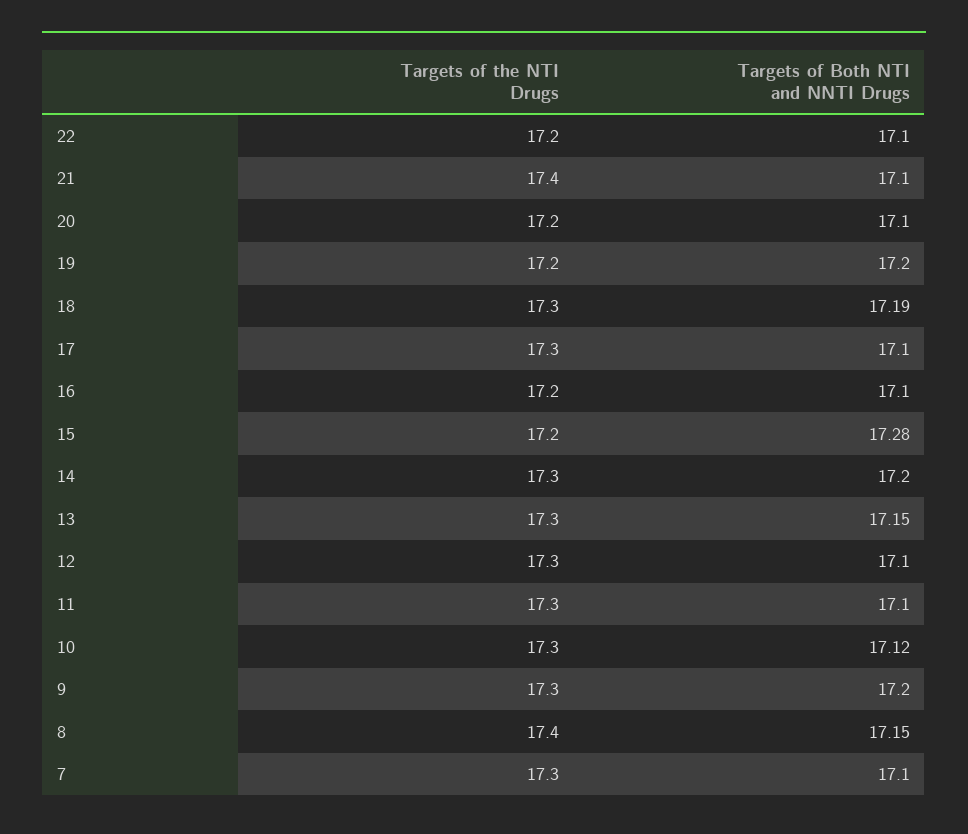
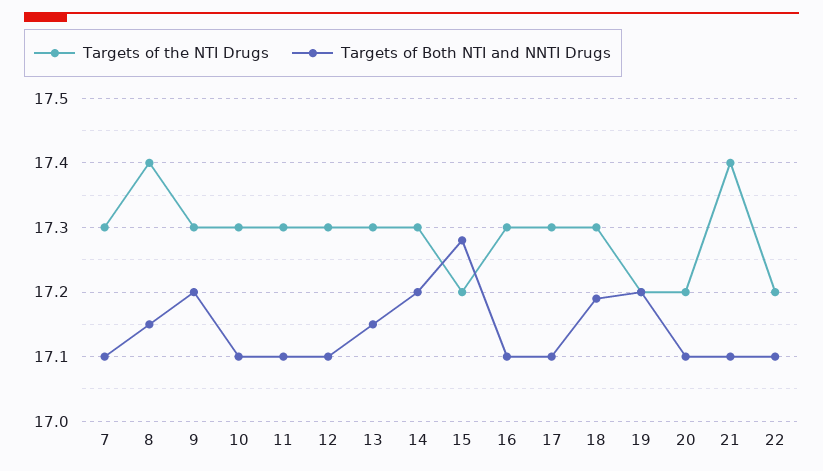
Targets of the NTI Drugs, 16: 17.2 -> 17.3
Targets of Both NTI and NNTI Drugs, 10: 17.12 -> 17.1

